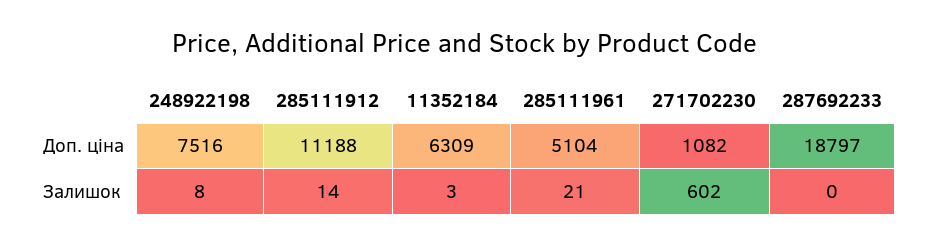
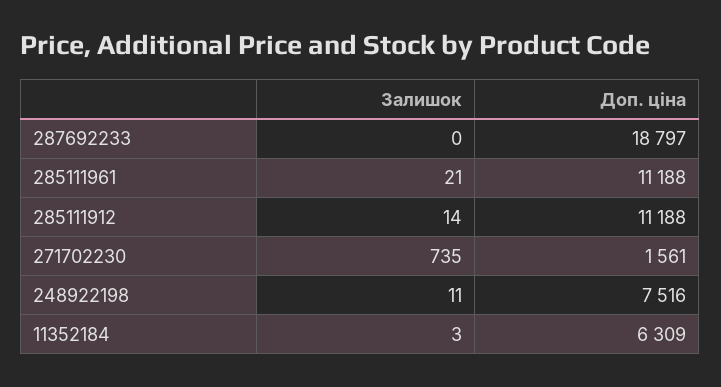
285111961, Доп. ціна: 5104 -> 11188
271702230, Доп. ціна: 1082 -> 1561
248922198, Залишок: 8 -> 11
271702230, Залишок: 602 -> 735

